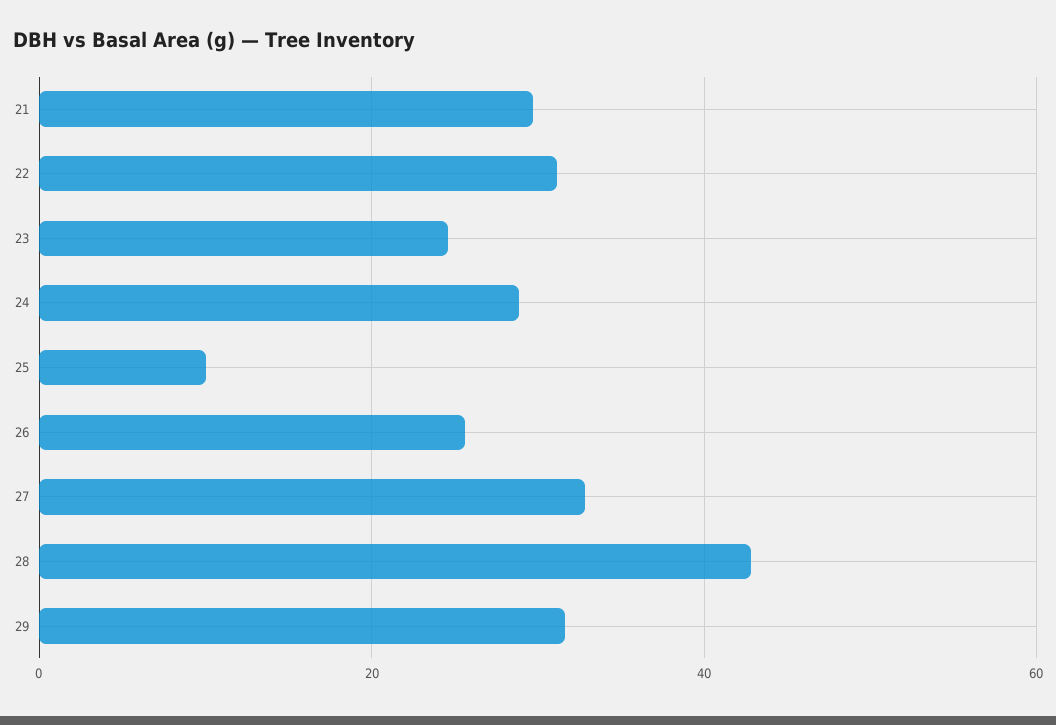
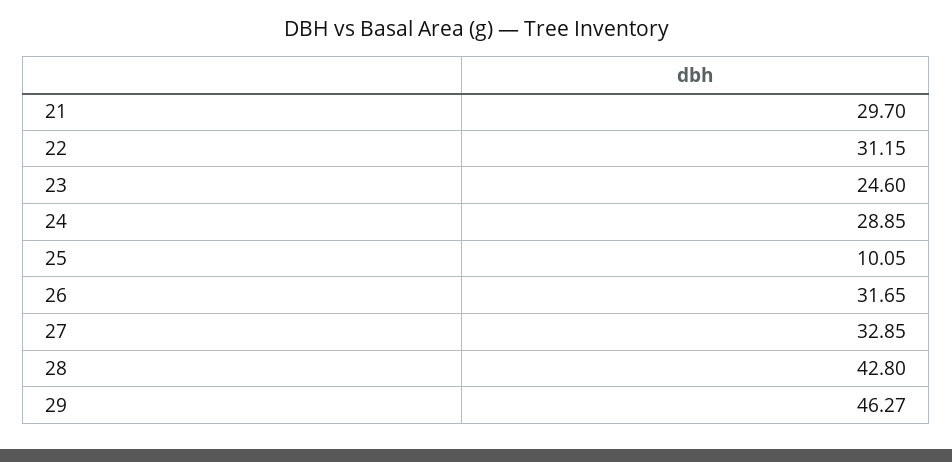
26: 26 -> 31.65
29: 32 -> 46.27

